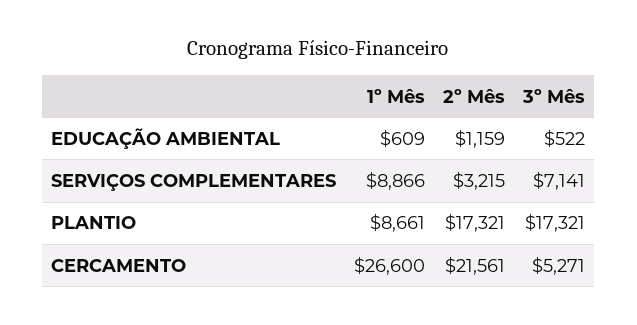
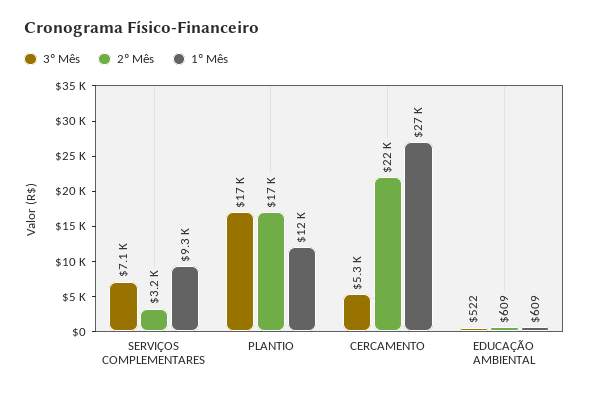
2º Mês, EDUCAÇÃO AMBIENTAL: 1159 -> 609
1º Mês, SERVIÇOS COMPLEMENTARES: 8866 -> 9300
1º Mês, PLANTIO: 8661 -> 12000

